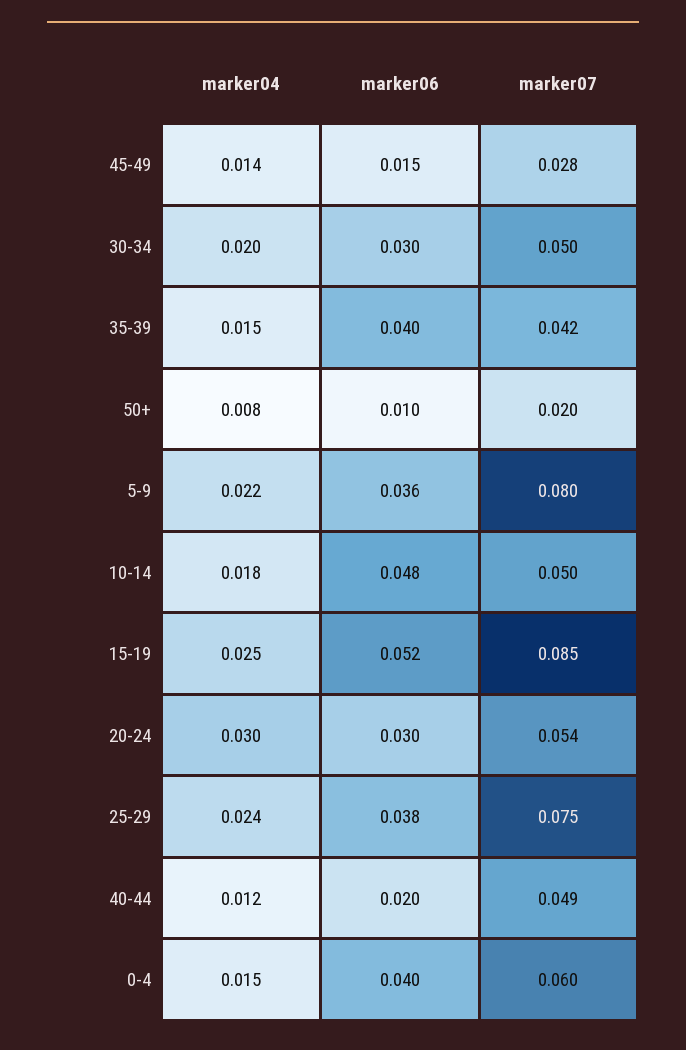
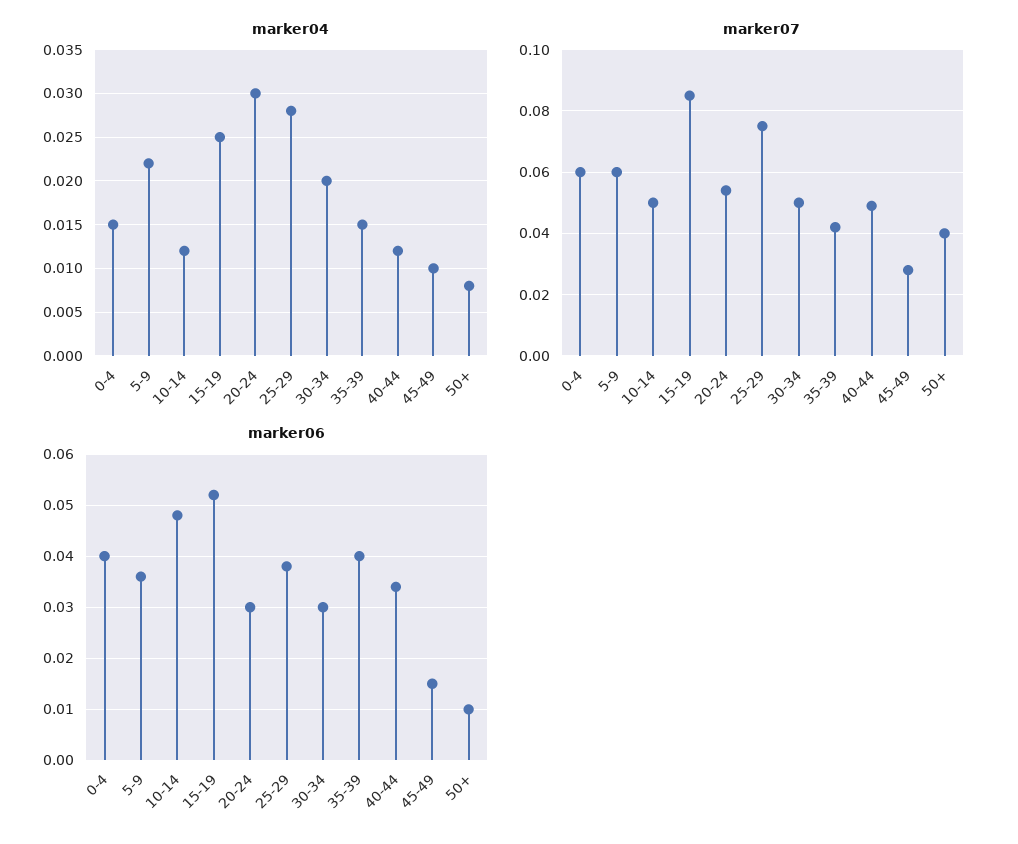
marker04, 45-49: 0.014 -> 0.01
marker07, 50+: 0.02 -> 0.04
marker07, 5-9: 0.08 -> 0.06
marker04, 10-14: 0.018 -> 0.012
marker04, 25-29: 0.024 -> 0.028
marker06, 40-44: 0.02 -> 0.035

